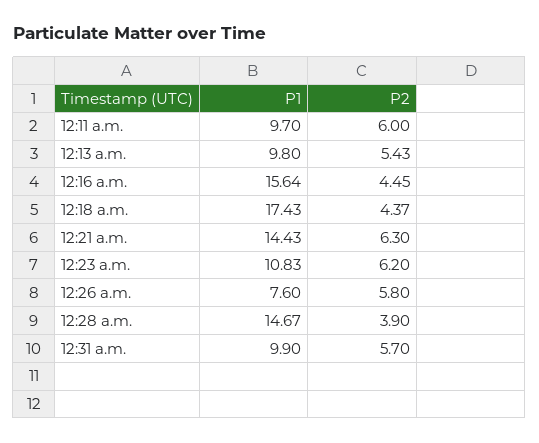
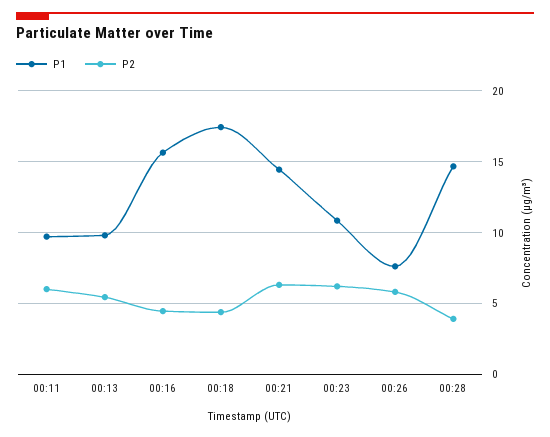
P1, 12:31 a.m.: 9.9 -> none
P2, 12:31 a.m.: 5.7 -> none

